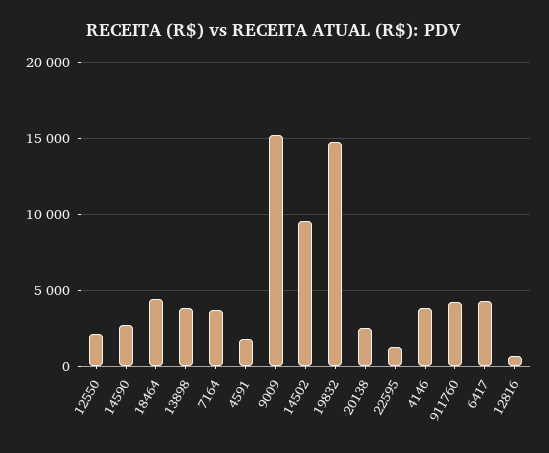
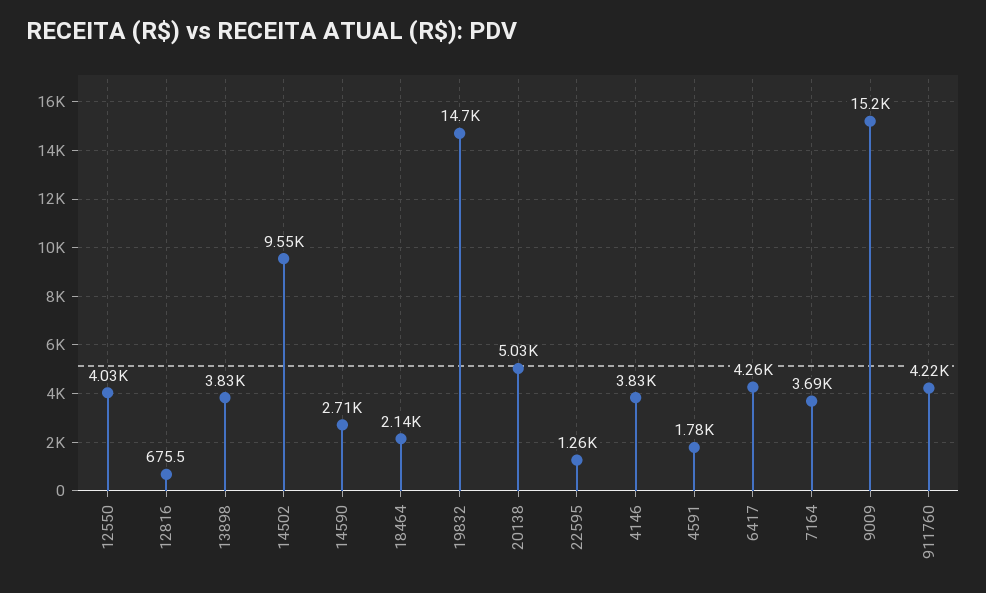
12550: 2000 -> 4030
18464: 4500 -> 2140
20138: 2500 -> 5030

